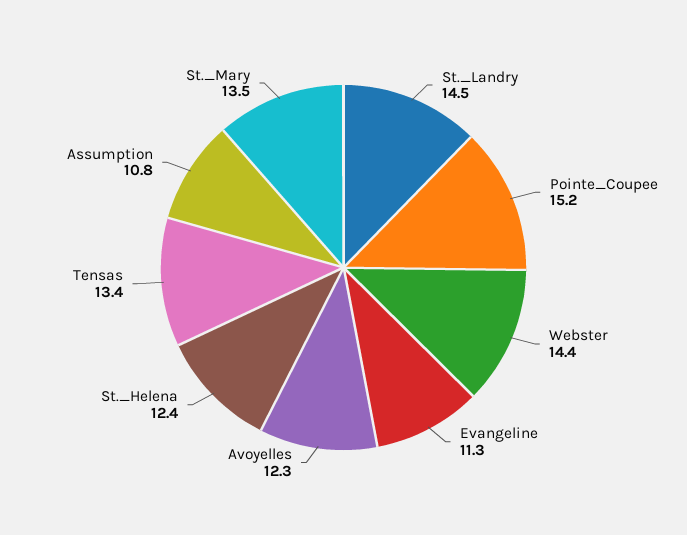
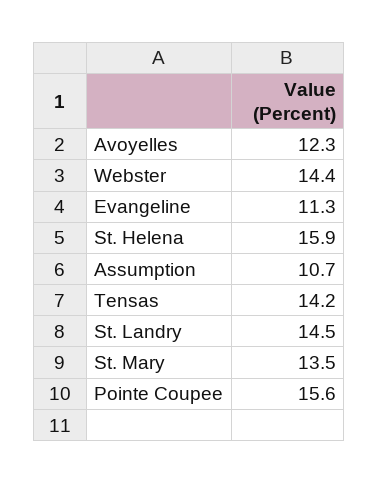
Pointe_Coupee: 15.2 -> 15.6
St._Helena: 12.4 -> 15.9
Tensas: 13.4 -> 14.2
Assumption: 10.8 -> 10.7

